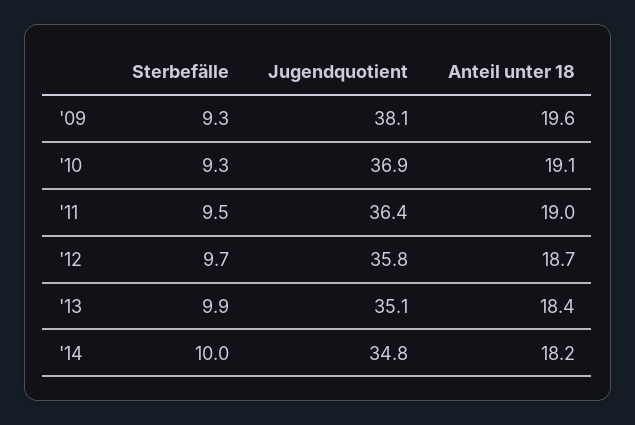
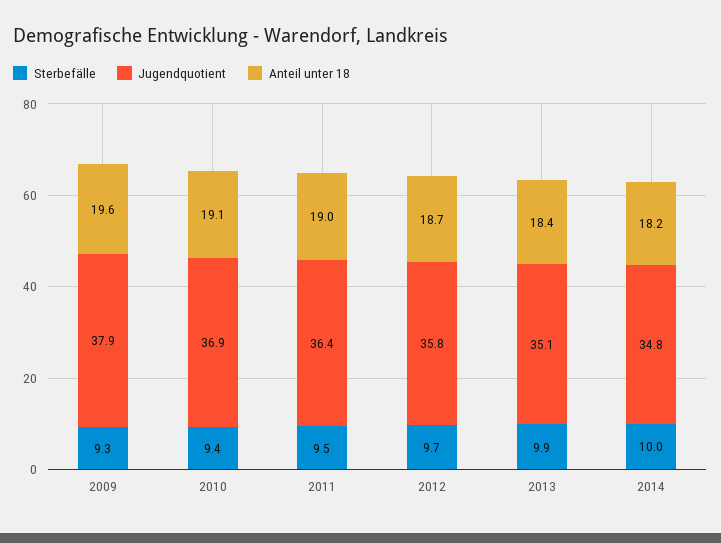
Jugendquotient, '09: 38.1 -> 37.9
Sterbefälle, '10: 9.3 -> 9.4

